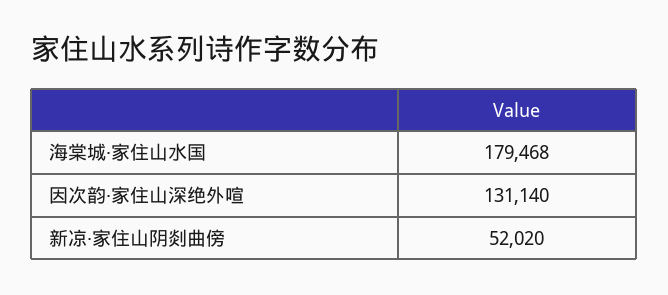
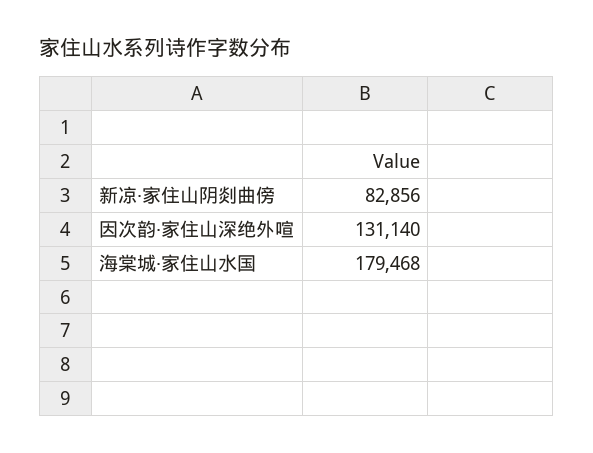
新凉·家住山阴剡曲傍: 52020 -> 82856

